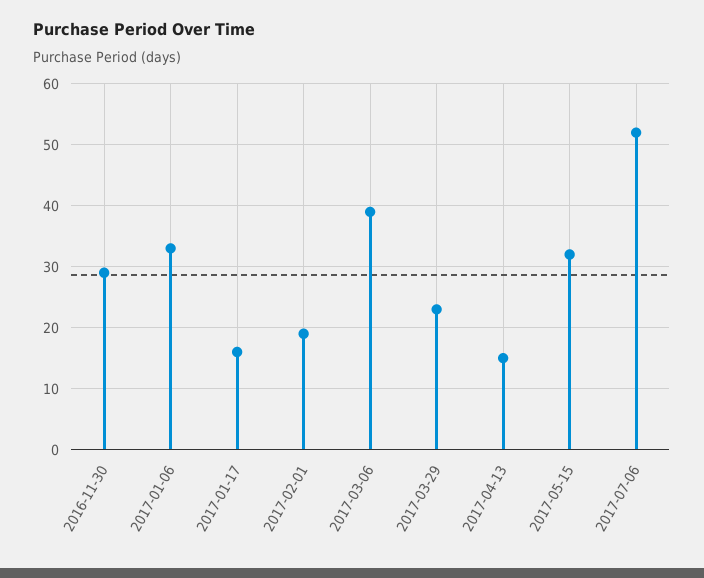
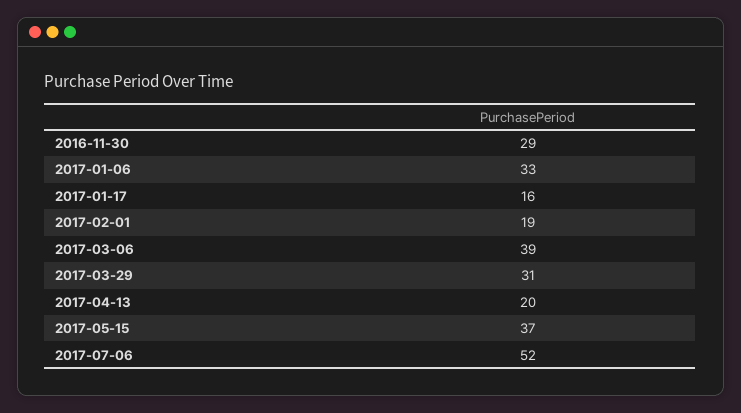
2017-03-29: 23 -> 31
2017-04-13: 15 -> 20
2017-05-15: 32 -> 37

